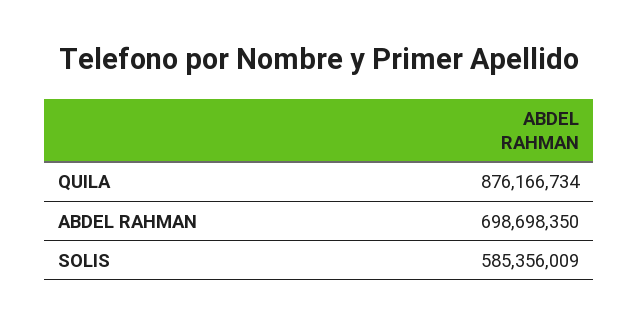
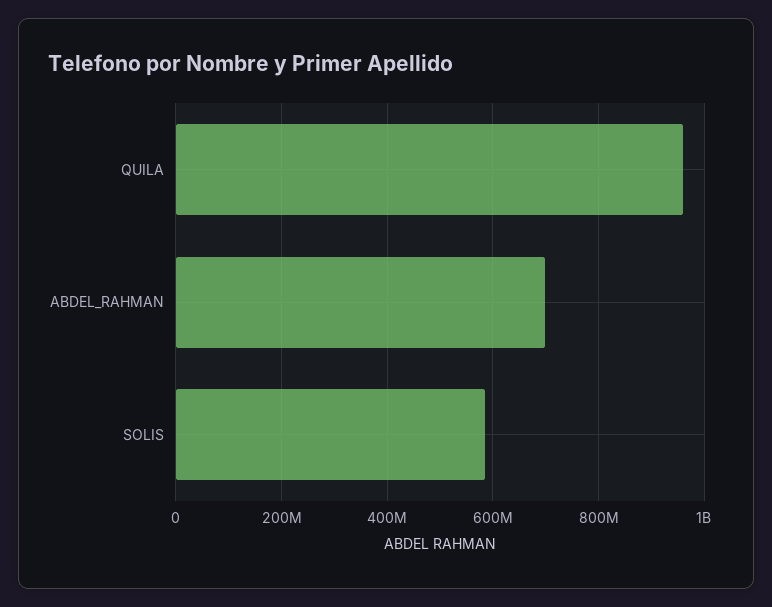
QUILA: 876166734 -> 960000000

